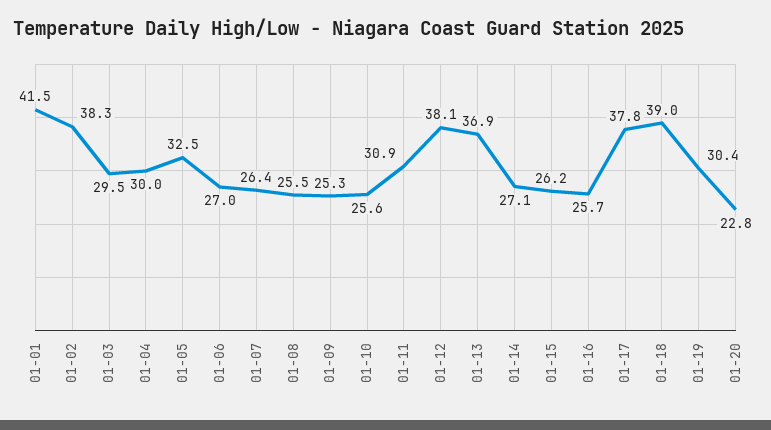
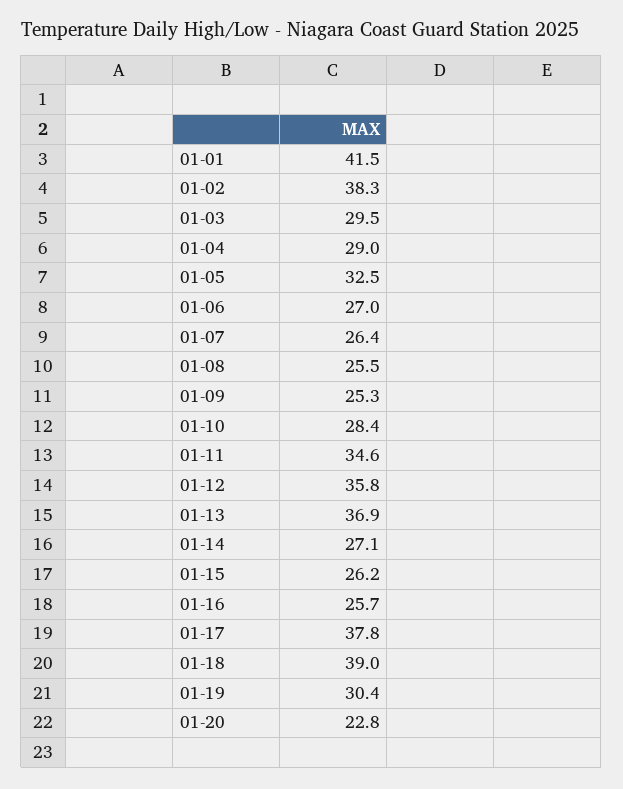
01-04: 30 -> 29
01-10: 25.6 -> 28.4
01-11: 30.9 -> 34.6
01-12: 38.1 -> 35.8

